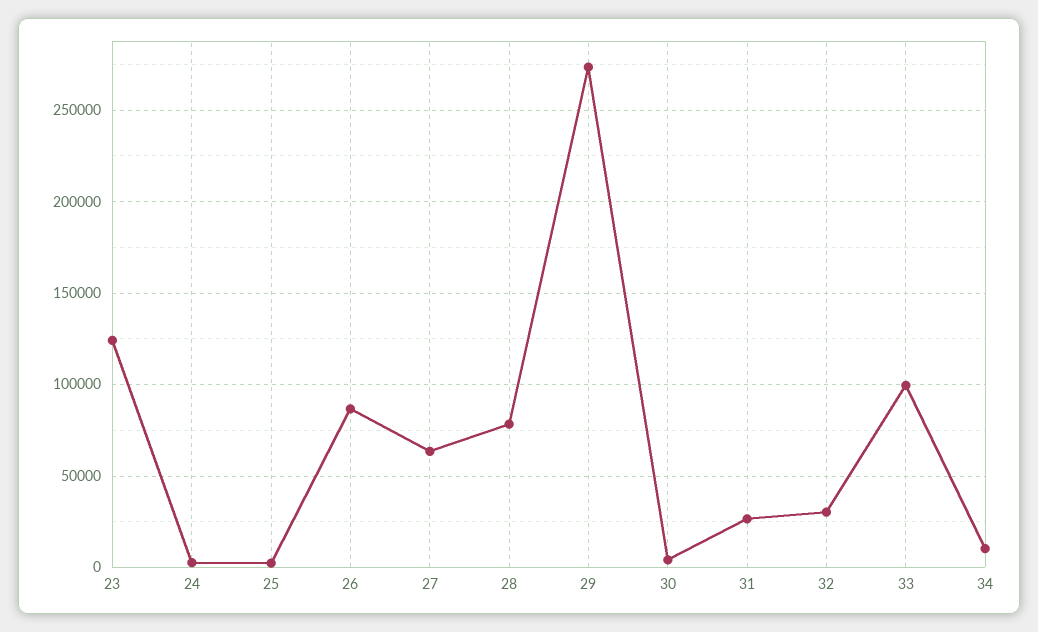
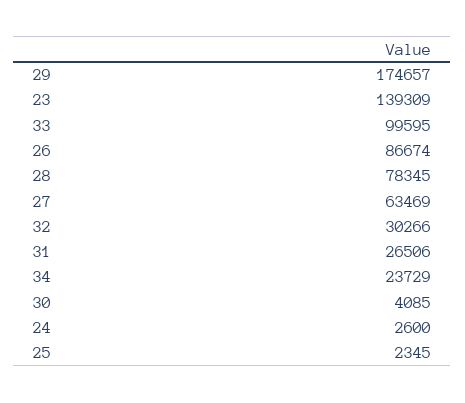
23: 125000 -> 139309
29: 275000 -> 174657
34: 10000 -> 23729

